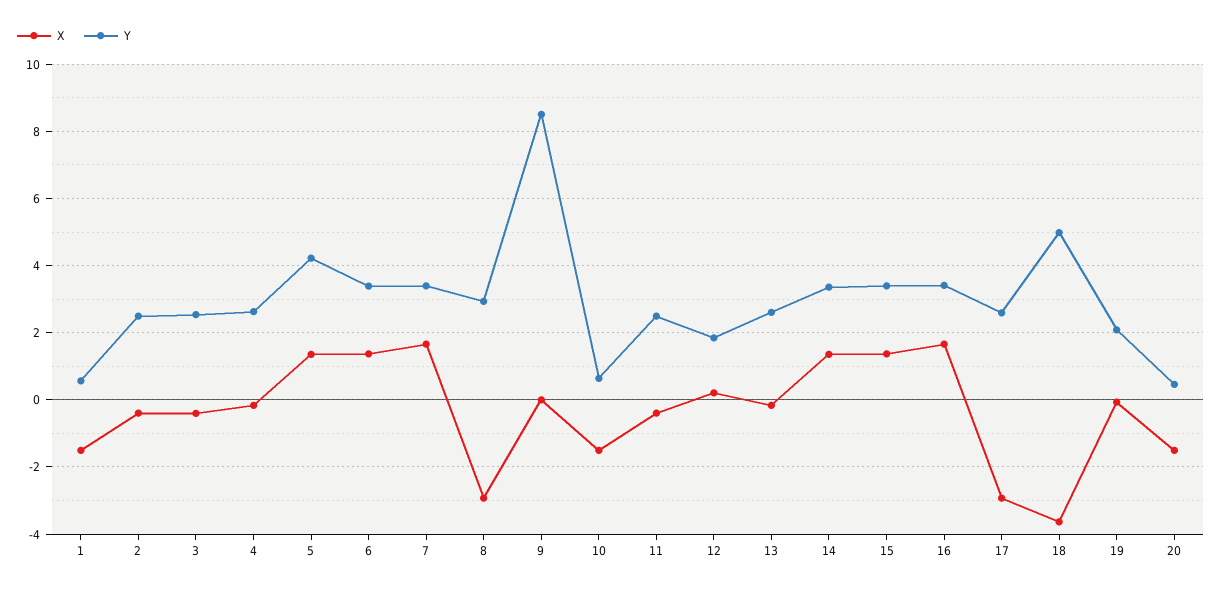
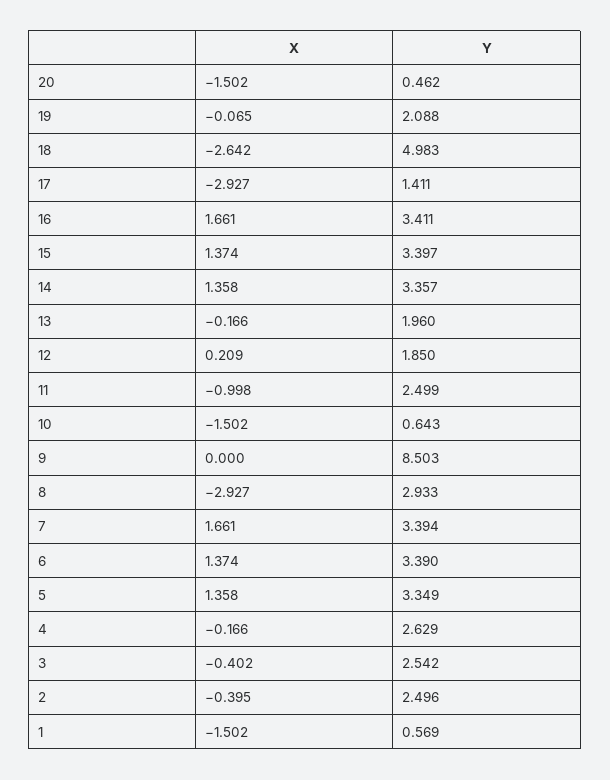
Y, 5: 4.2 -> 3.349
X, 11: -0.4 -> -0.998
Y, 13: 2.6 -> 1.96
Y, 17: 2.6 -> 1.411
X, 18: -3.6 -> -2.642

